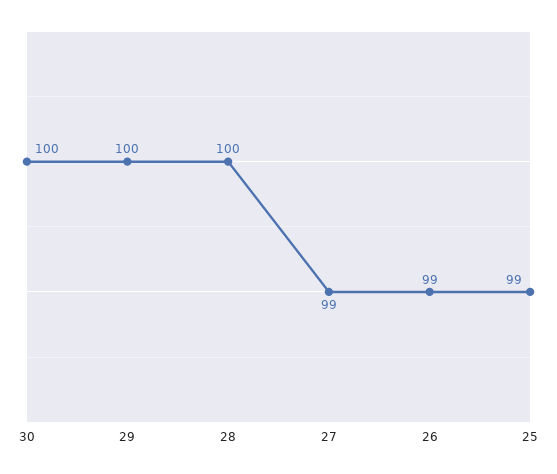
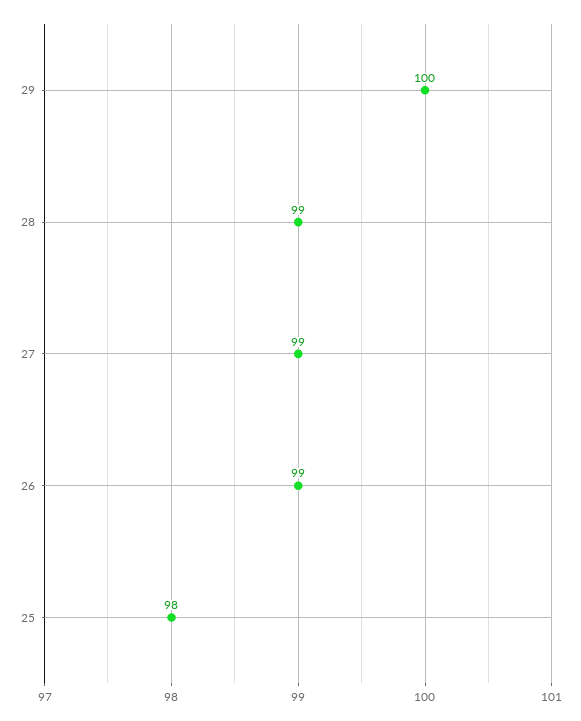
30: 100 -> none
28: 100 -> 99
25: 99 -> 98

